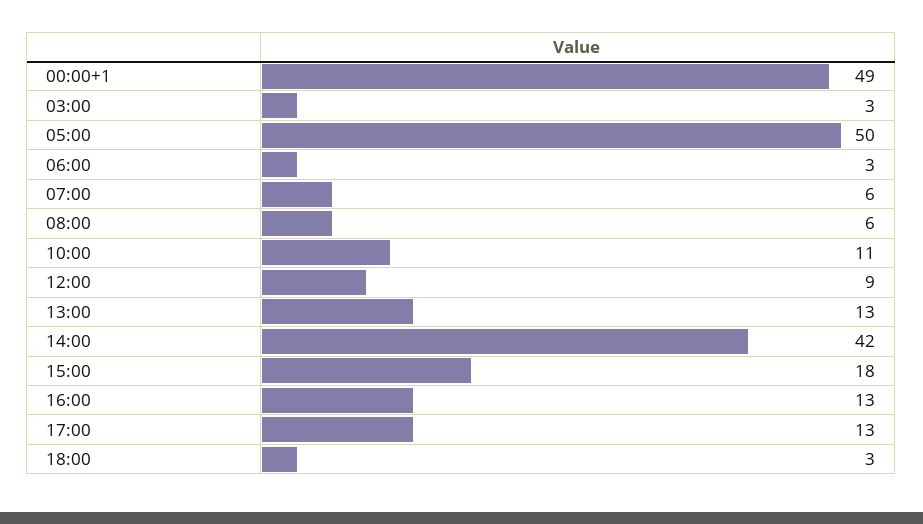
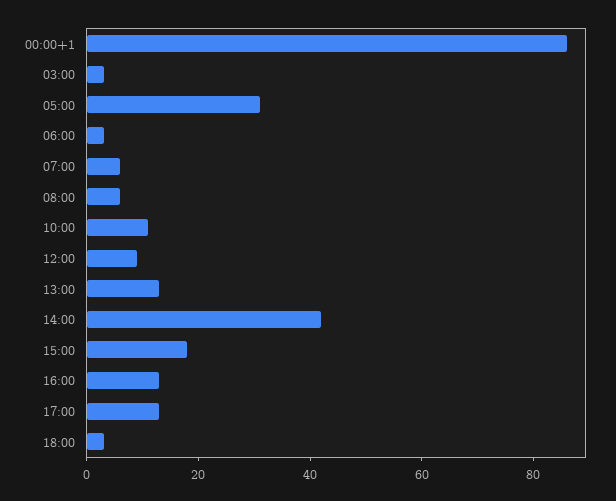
00:00+1: 49 -> 85
05:00: 50 -> 30

